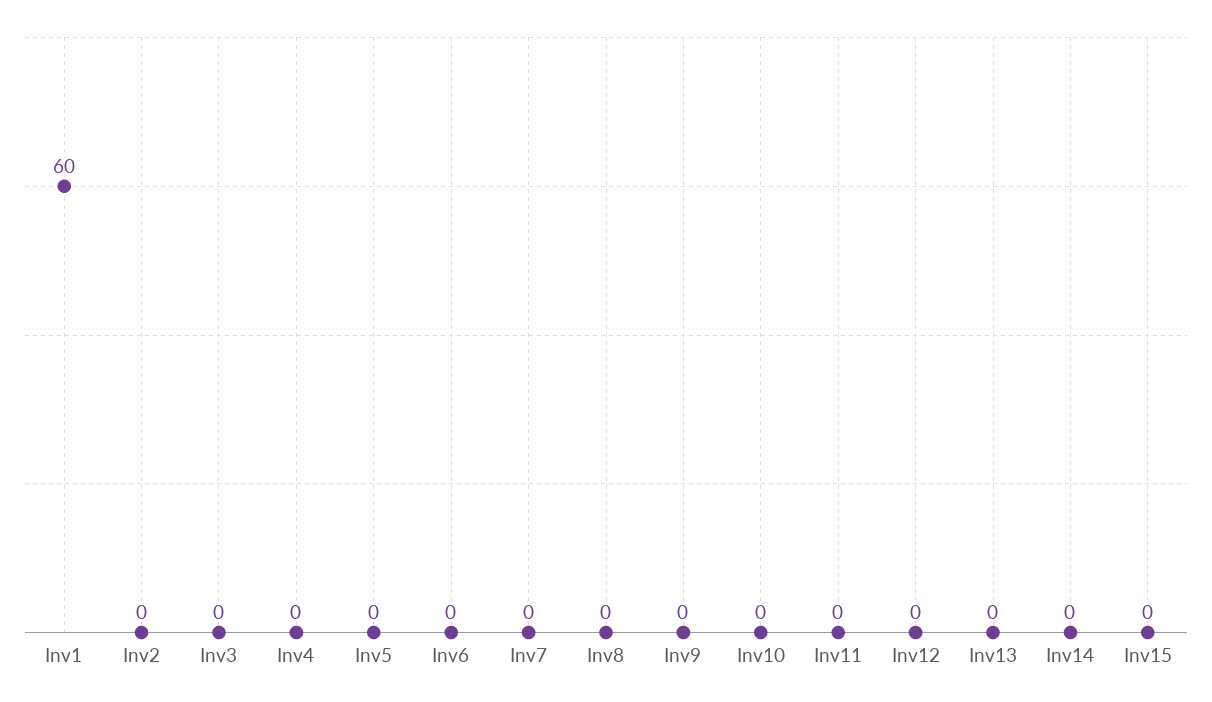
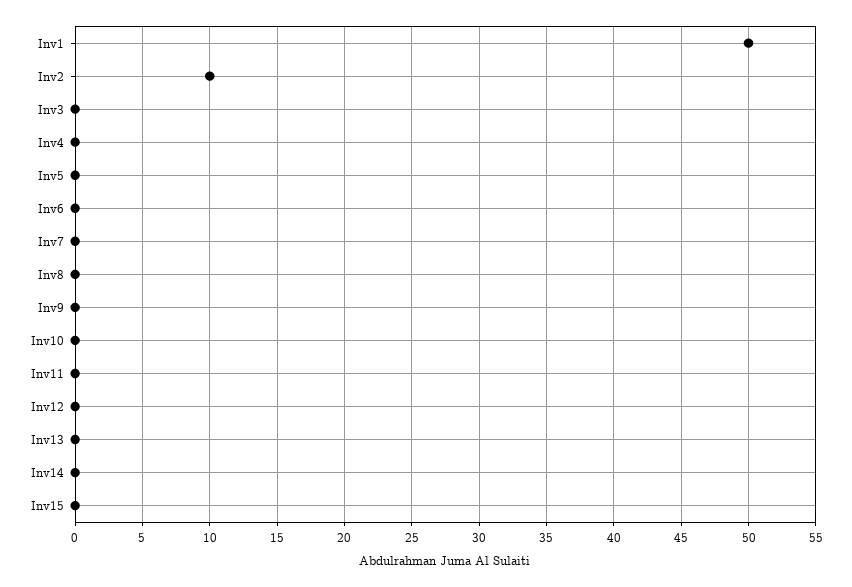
Inv1: 60 -> 50
Inv2: 0 -> 10

